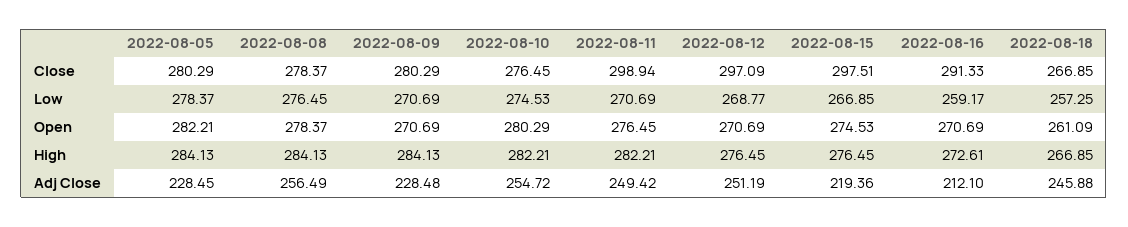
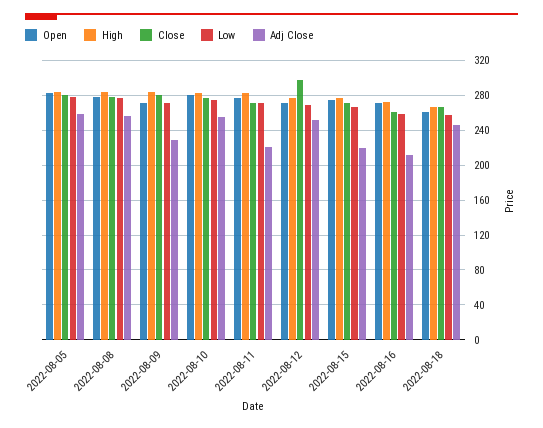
Close, 2022-08-11: 298.94 -> 270
Close, 2022-08-15: 297.51 -> 270
Close, 2022-08-16: 291.33 -> 260
Adj Close, 2022-08-05: 228.45 -> 260
Adj Close, 2022-08-11: 249.42 -> 220

